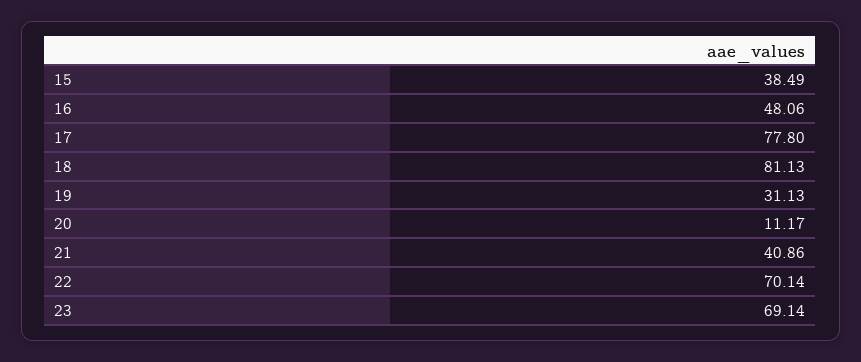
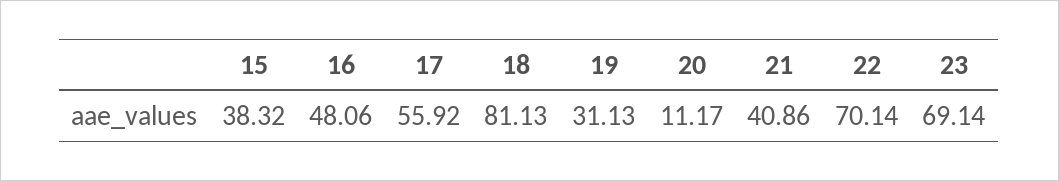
15: 38.49 -> 38.32
17: 77.8 -> 55.92

